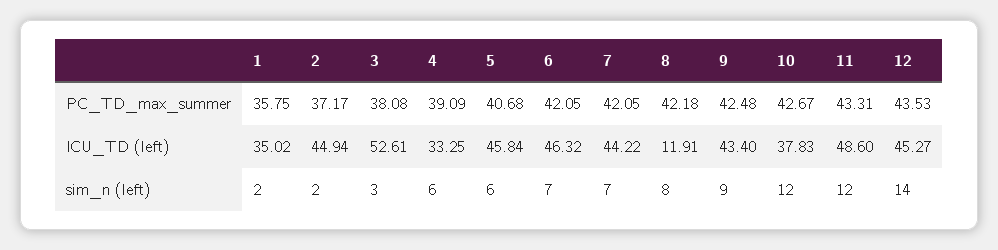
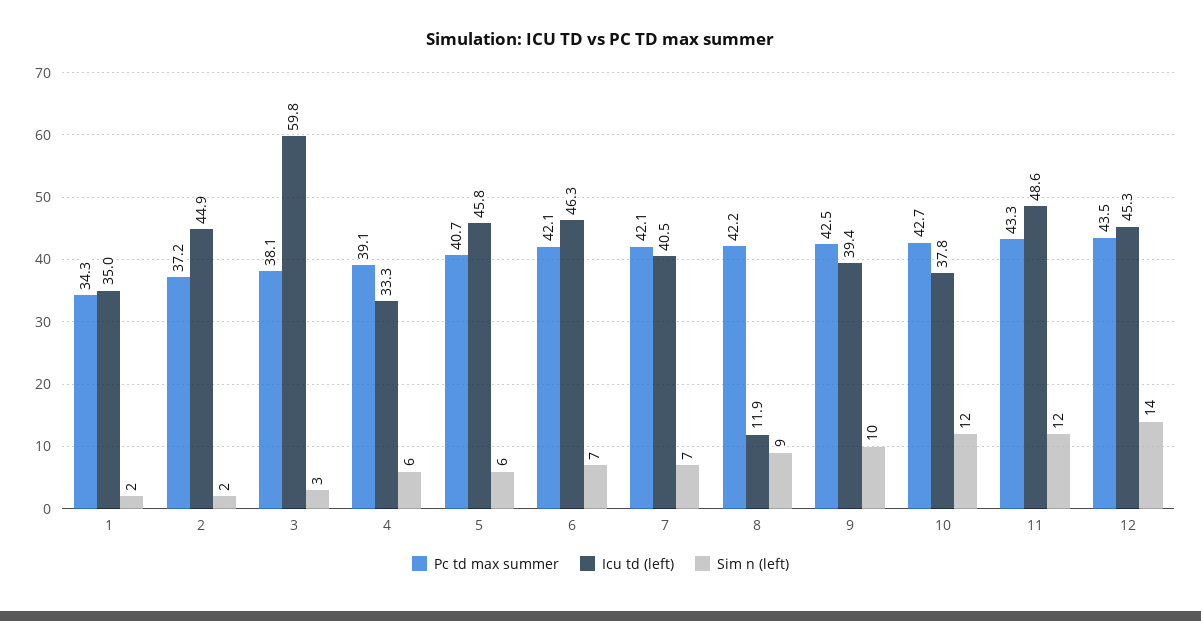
PC_TD_max_summer, 1: 35.75 -> 34.3
ICU_TD (left), 3: 52.61 -> 59.8
ICU_TD (left), 7: 44.22 -> 40.5
ICU_TD (left), 9: 43.4 -> 39.4
sim_n (left), 8: 8 -> 9
sim_n (left), 9: 9 -> 10

